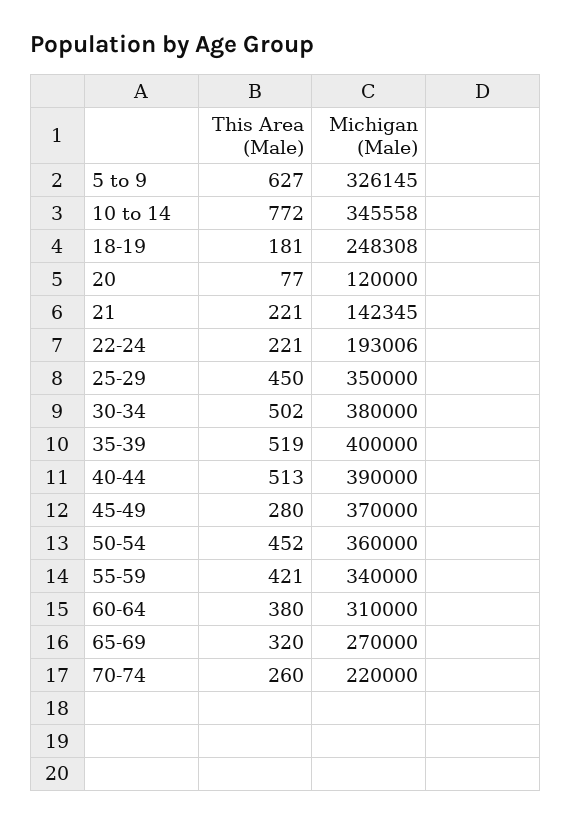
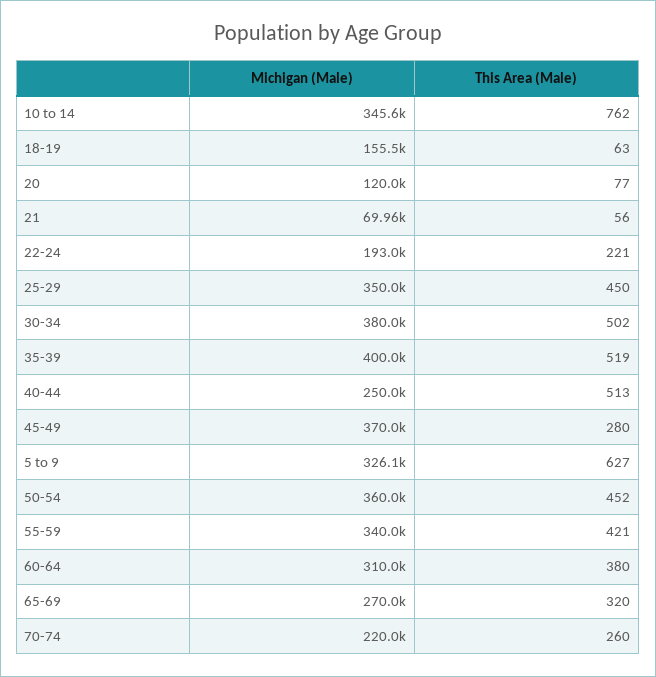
This Area (Male), 10 to 14: 772 -> 762
This Area (Male), 18-19: 181 -> 63
Michigan (Male), 18-19: 248308 -> 155500
This Area (Male), 21: 221 -> 56
Michigan (Male), 21: 142345 -> 69960
Michigan (Male), 40-44: 390000 -> 250000

